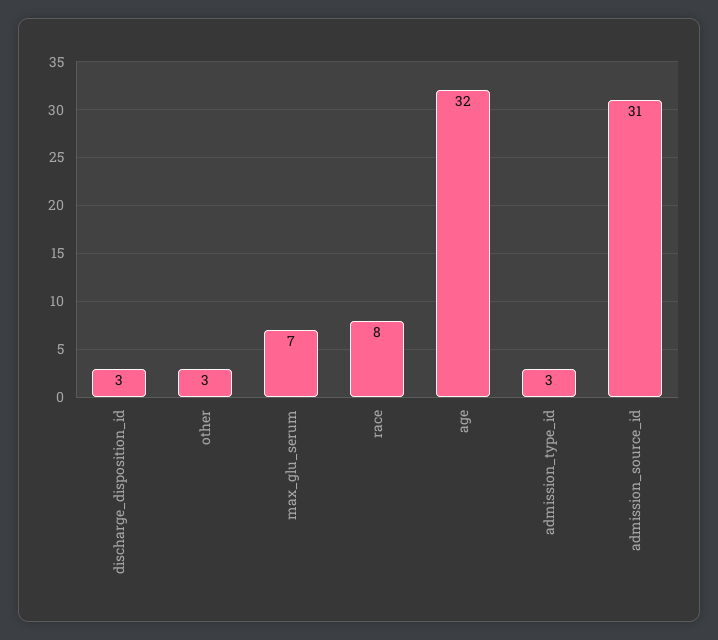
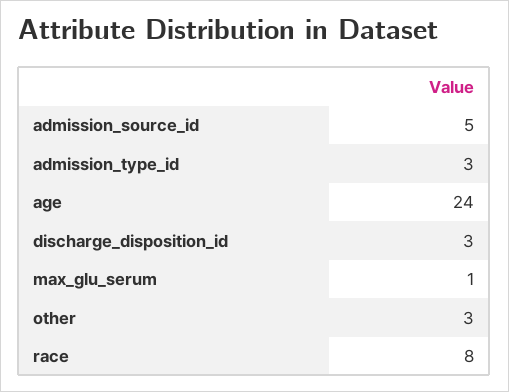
max_glu_serum: 7 -> 1
age: 32 -> 24
admission_source_id: 31 -> 5

